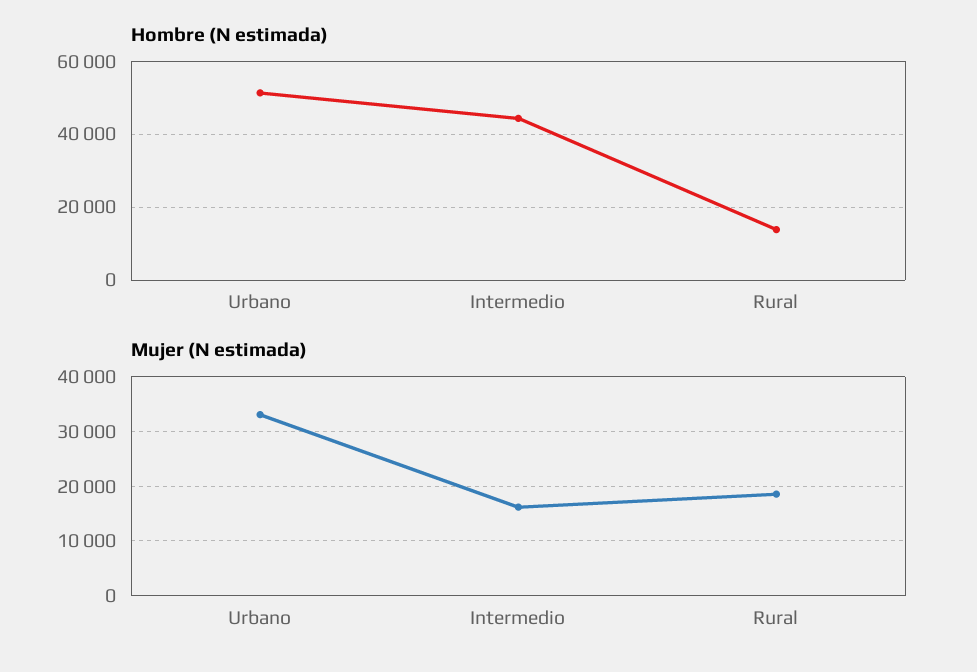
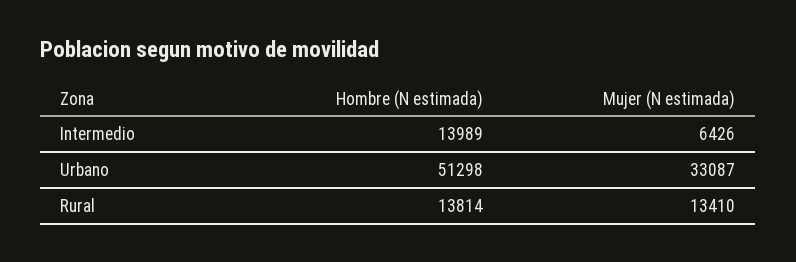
Hombre (N estimada), Intermedio: 44000 -> 13989
Mujer (N estimada), Intermedio: 16000 -> 6426
Mujer (N estimada), Rural: 18000 -> 13410

